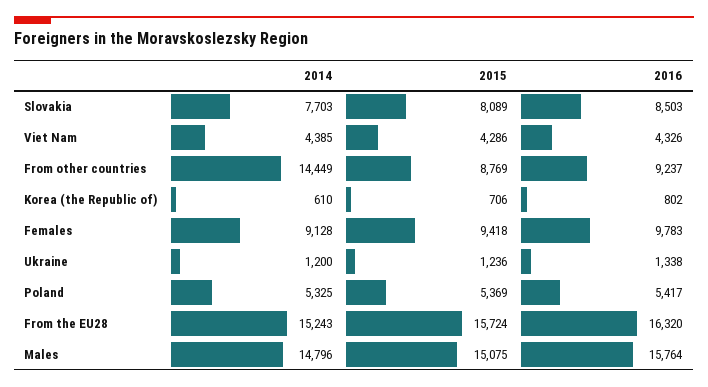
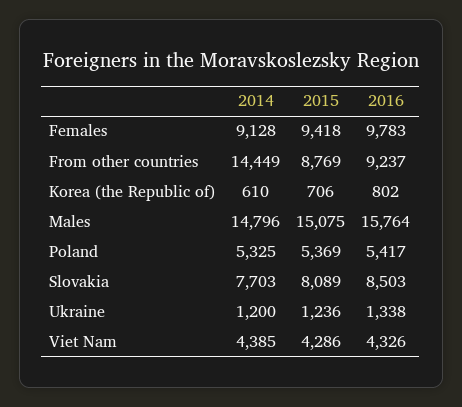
2014, From the EU28: 15243 -> none
2015, From the EU28: 15724 -> none
2016, From the EU28: 16320 -> none

